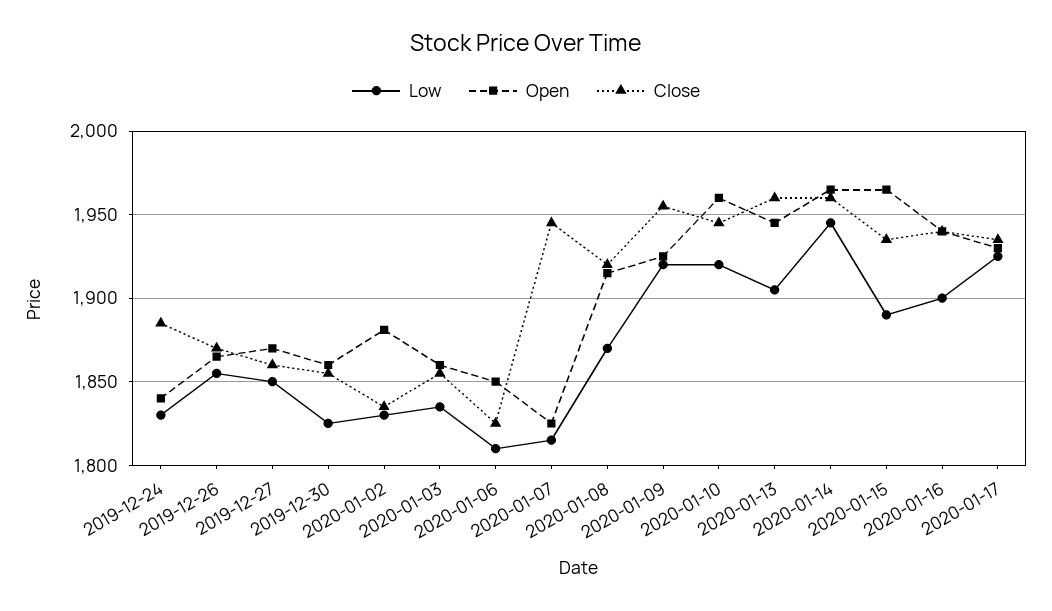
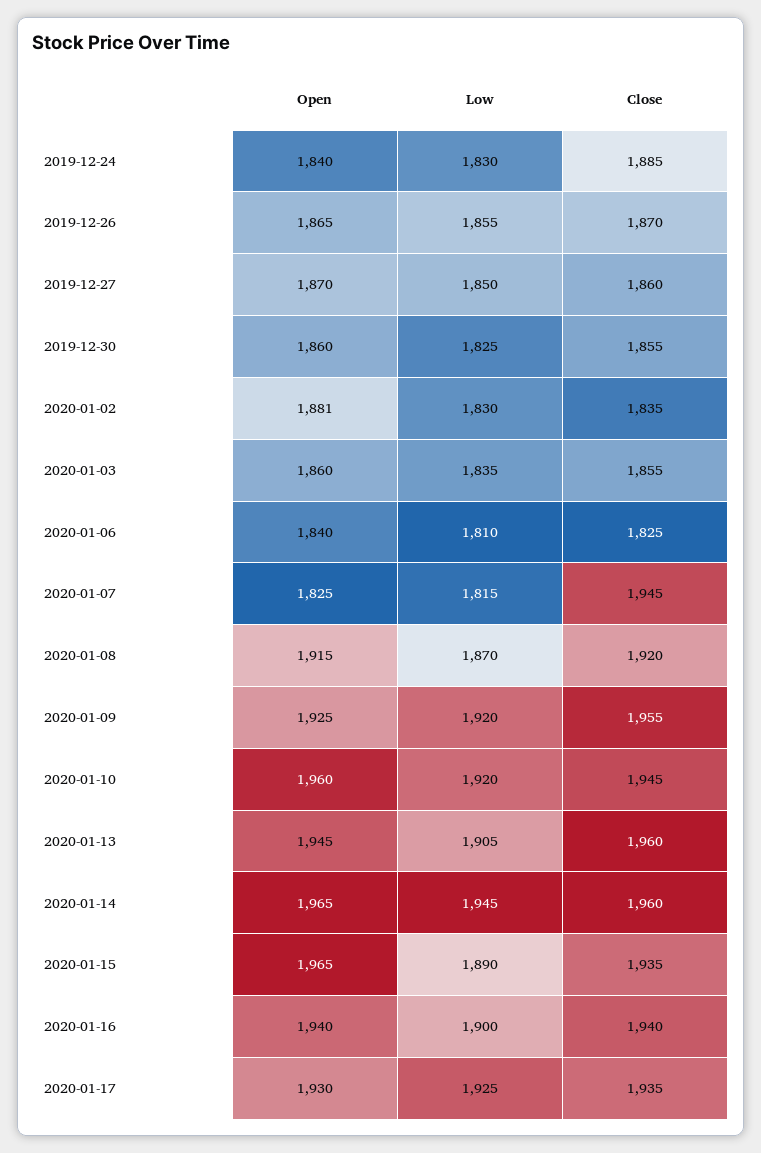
Open, 2020-01-06: 1850 -> 1840

